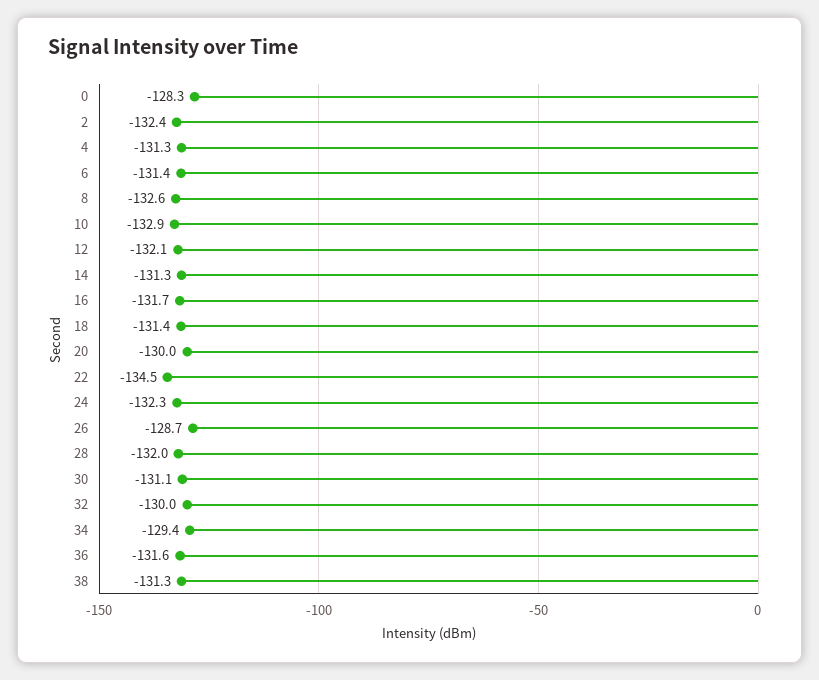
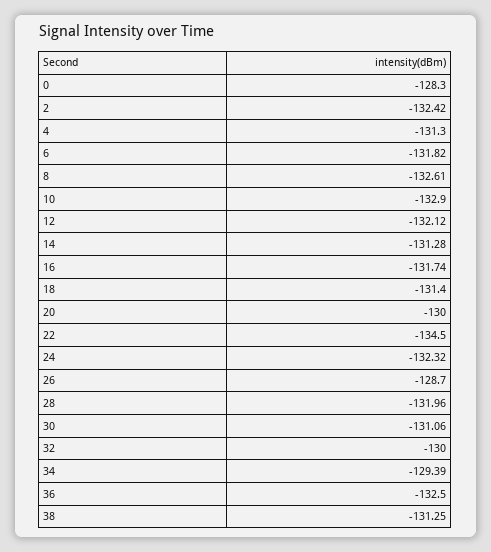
6: -131.4 -> -131.82
36: -131.6 -> -132.5

